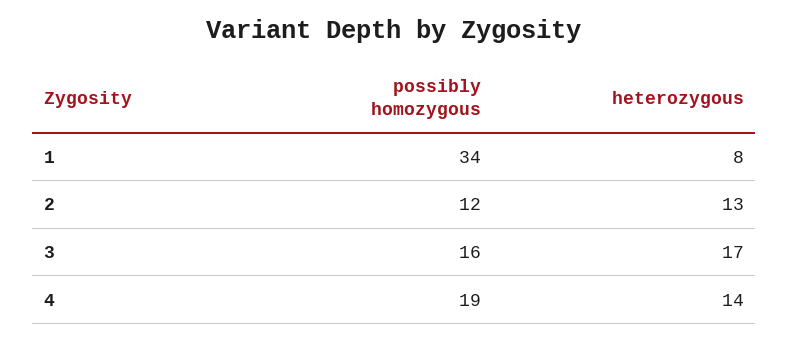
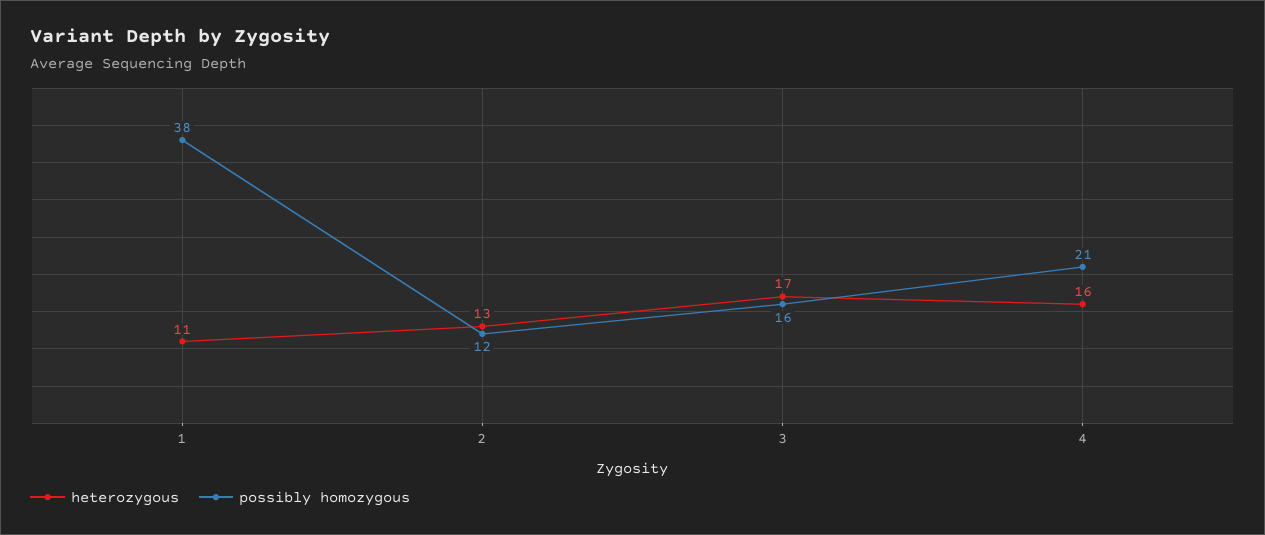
possibly homozygous, 1: 34 -> 38
heterozygous, 1: 8 -> 11
possibly homozygous, 4: 19 -> 21
heterozygous, 4: 14 -> 16

